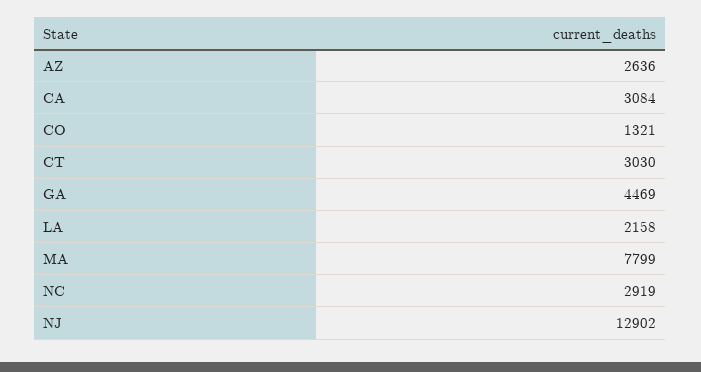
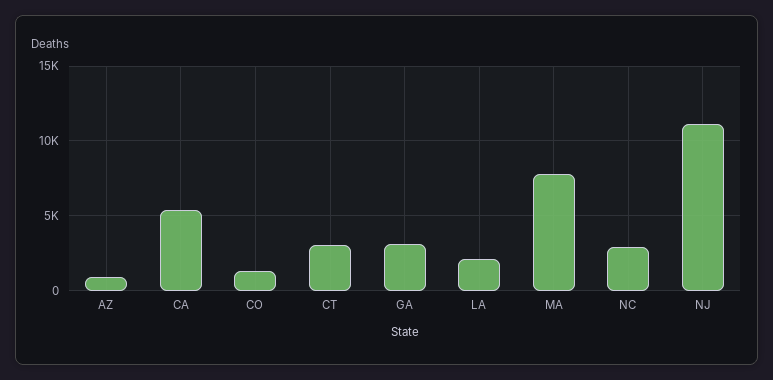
AZ: 2636 -> 1000
CA: 3084 -> 5500
GA: 4469 -> 3000
NJ: 12902 -> 11000

